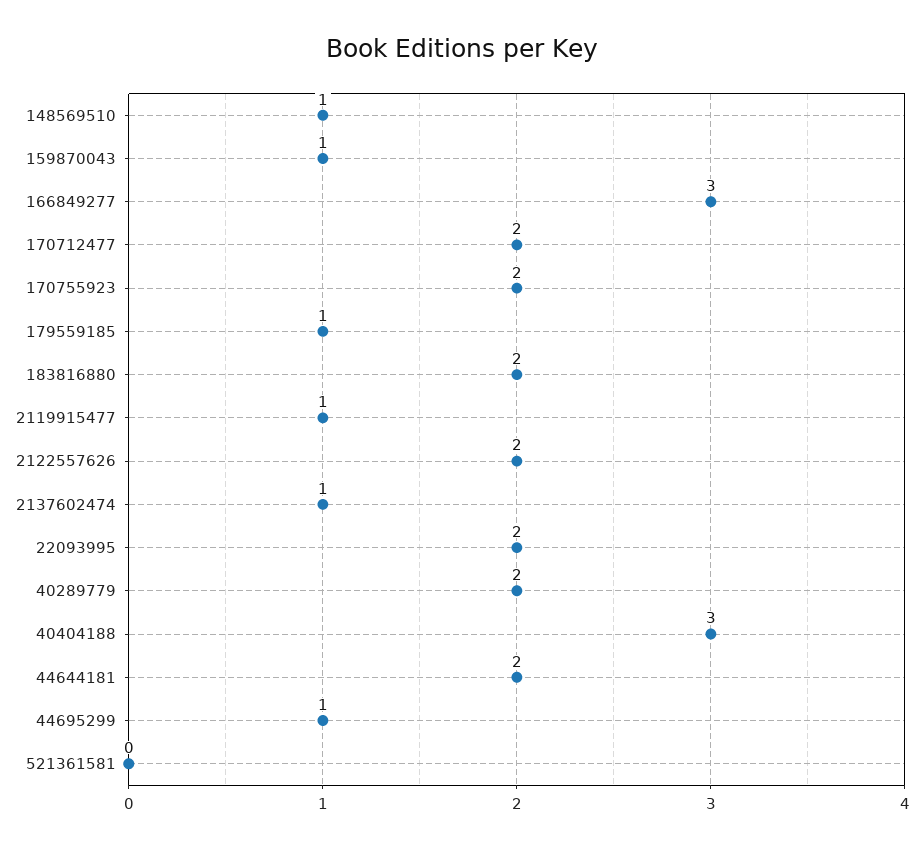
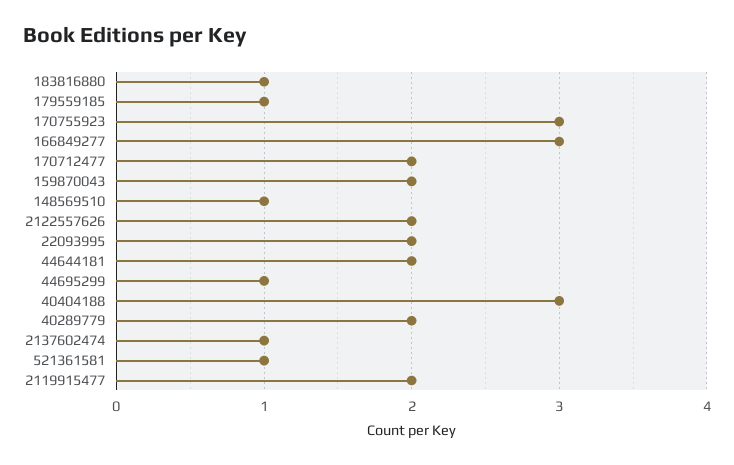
159870043: 1 -> 2
170755923: 2 -> 3
183816880: 2 -> 1
2119915477: 1 -> 2
521361581: 0 -> 1

